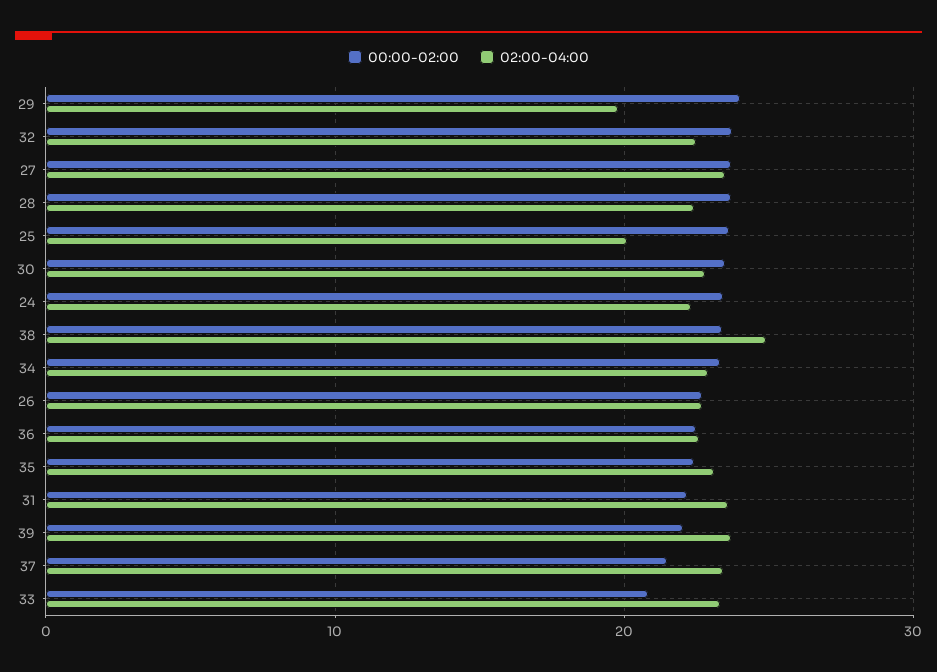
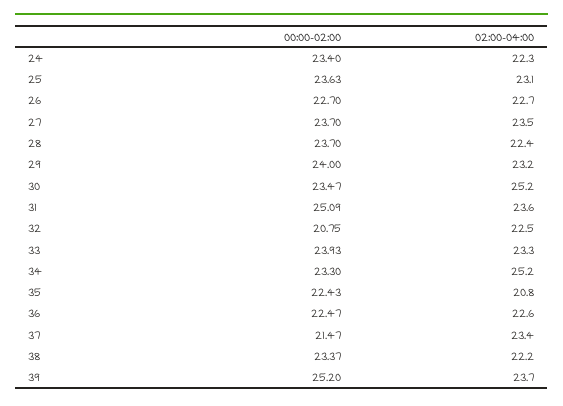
02:00-04:00, 29: 20 -> 23.2
00:00-02:00, 32: 24 -> 20.75
02:00-04:00, 25: 20 -> 23.1
02:00-04:00, 30: 23 -> 25.2
02:00-04:00, 38: 25 -> 22.2
02:00-04:00, 34: 23 -> 25.2
02:00-04:00, 35: 23 -> 20.8
00:00-02:00, 31: 22 -> 25.09
00:00-02:00, 39: 22 -> 25.2
00:00-02:00, 33: 21 -> 23.93

